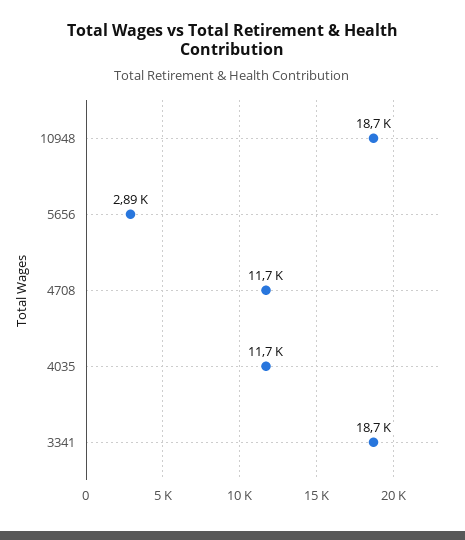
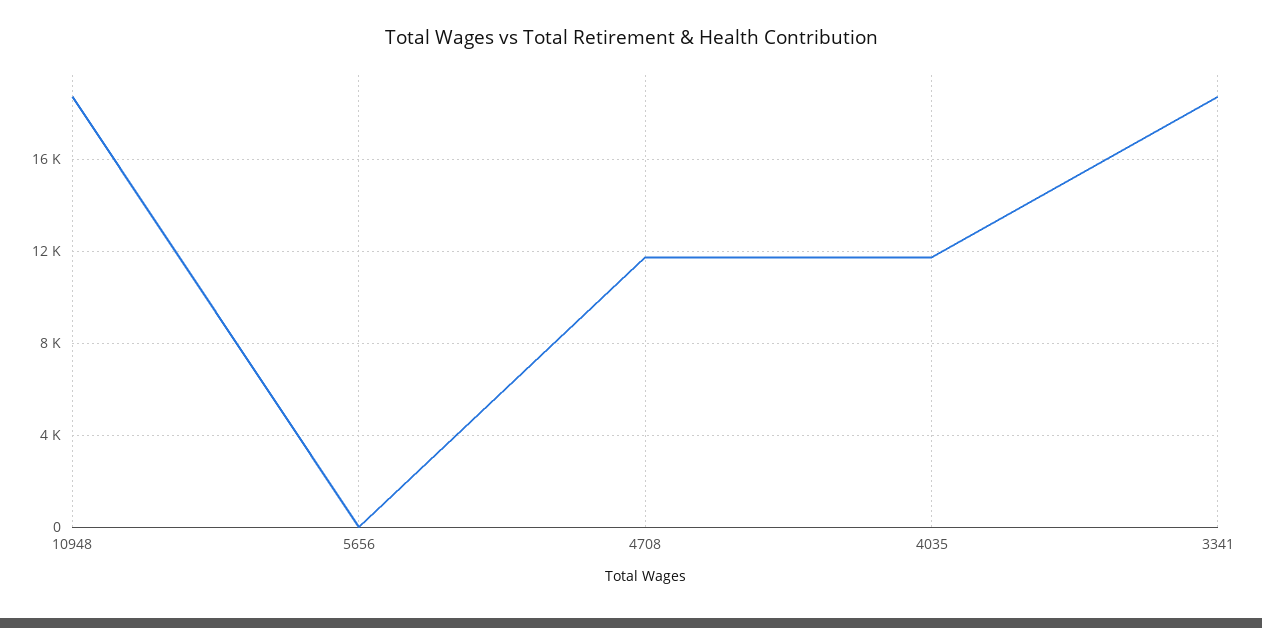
5656: 2890 -> 0

